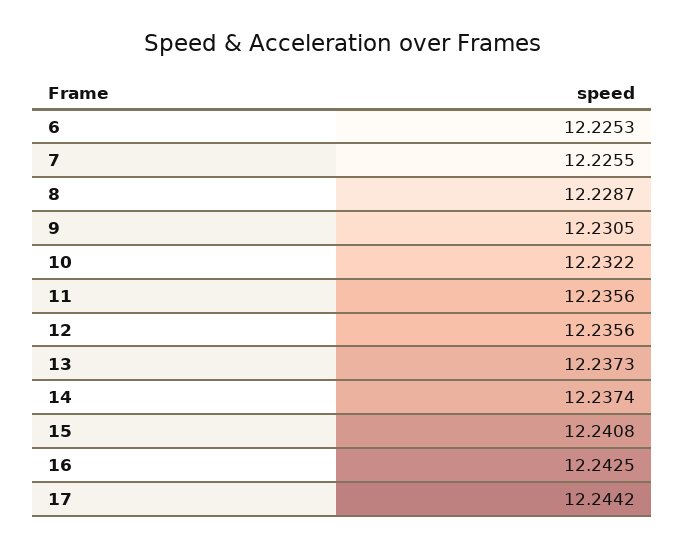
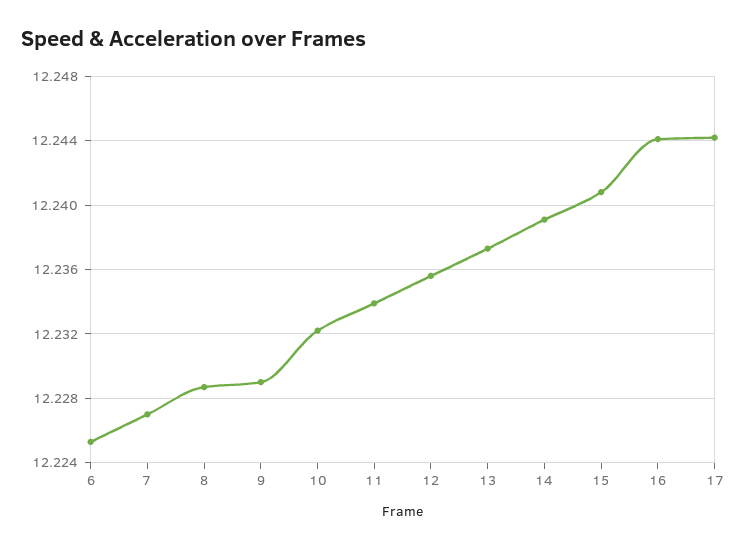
7: 12.2255 -> 12.227
9: 12.2305 -> 12.229
11: 12.2356 -> 12.234
14: 12.2374 -> 12.239
16: 12.2425 -> 12.244

